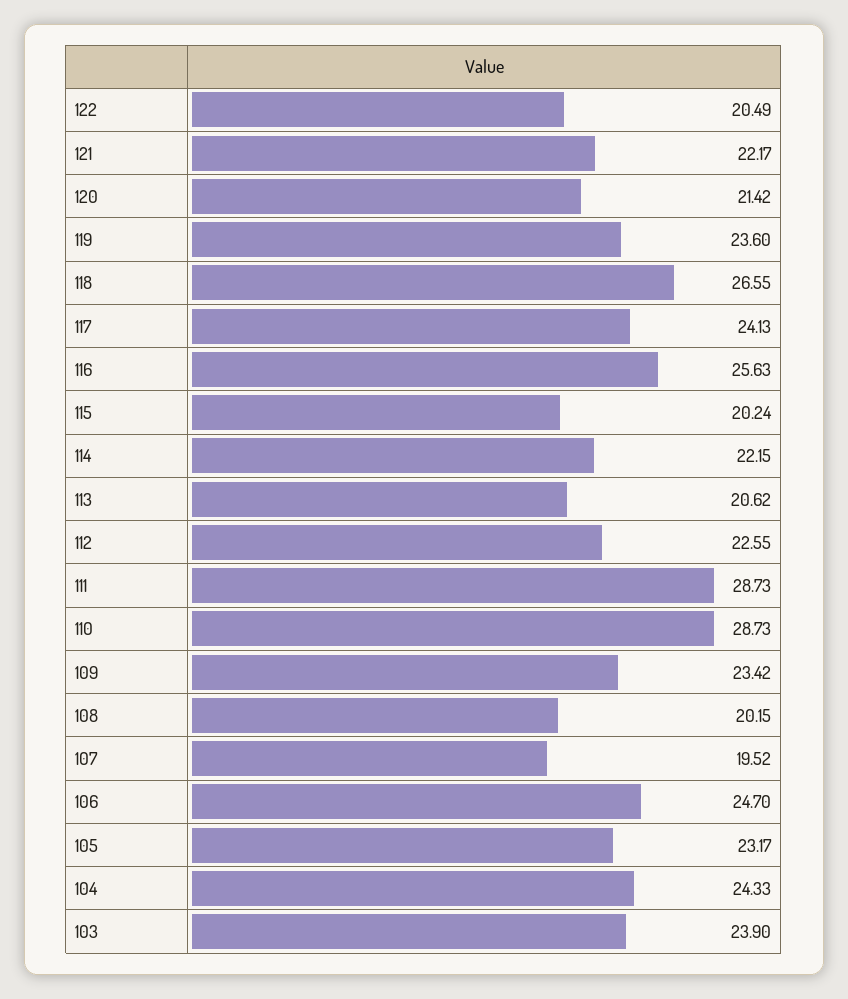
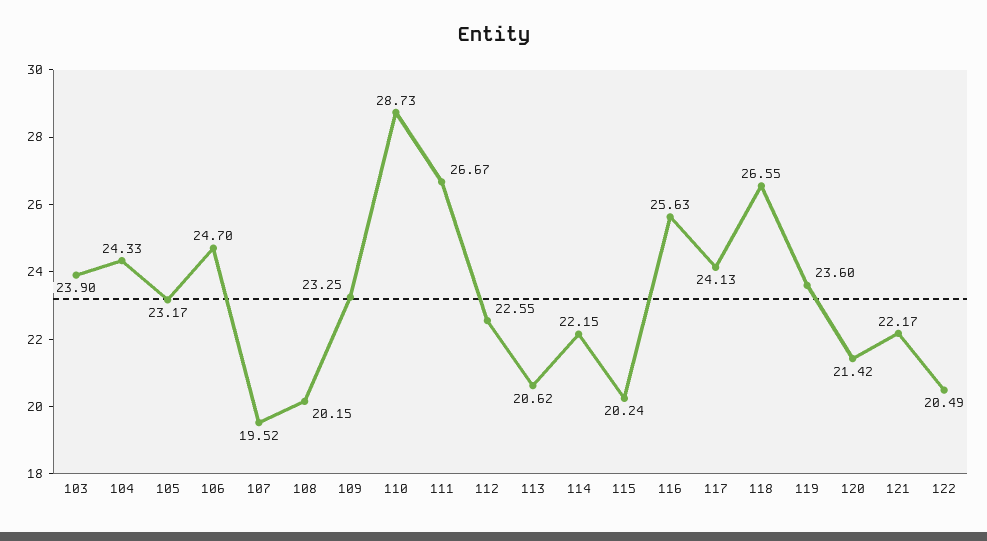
111: 28.73 -> 26.67
109: 23.42 -> 23.25

